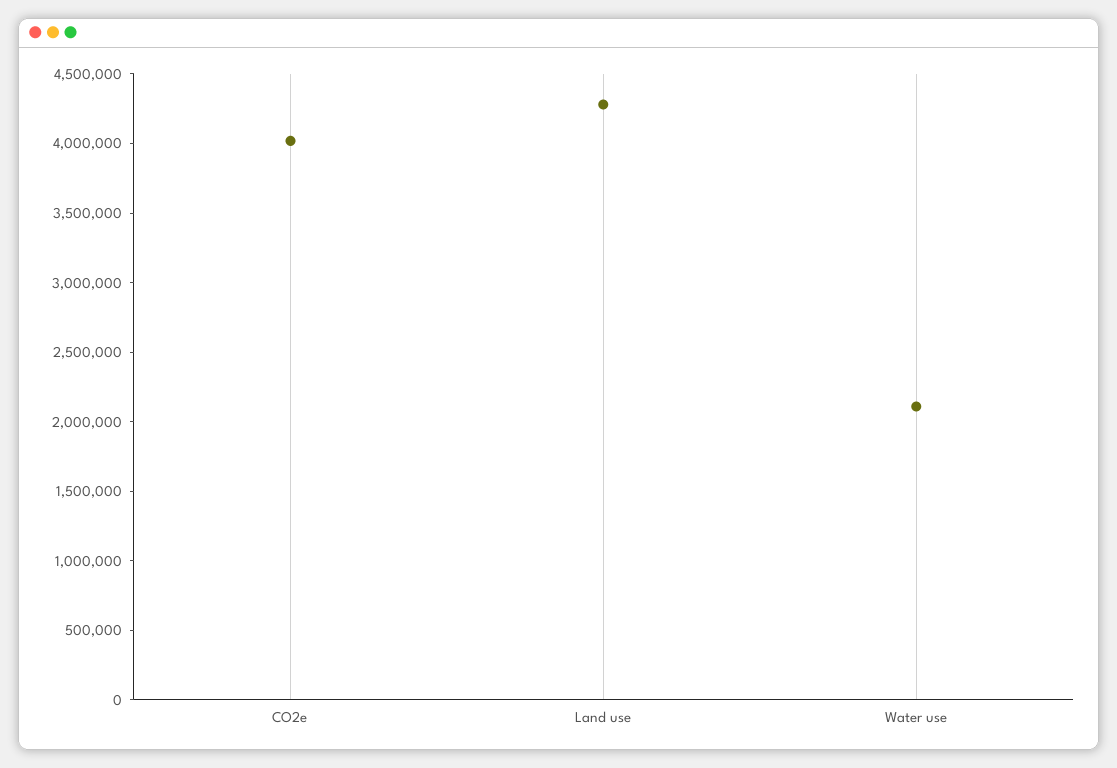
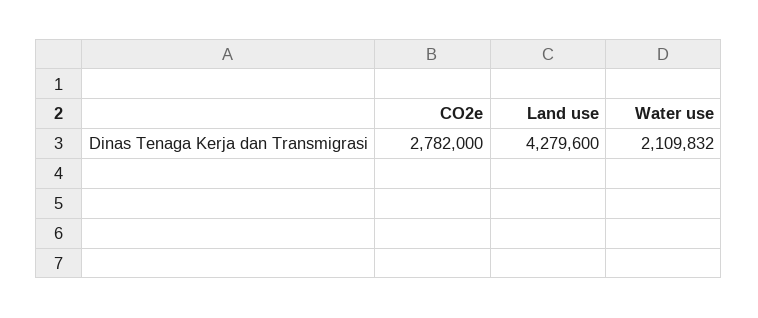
CO2e: 4000000 -> 2782000

